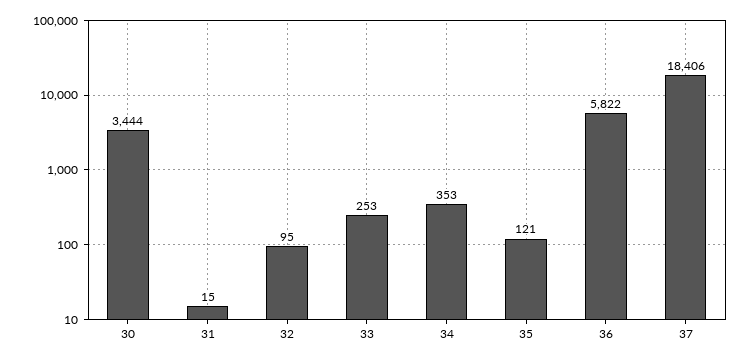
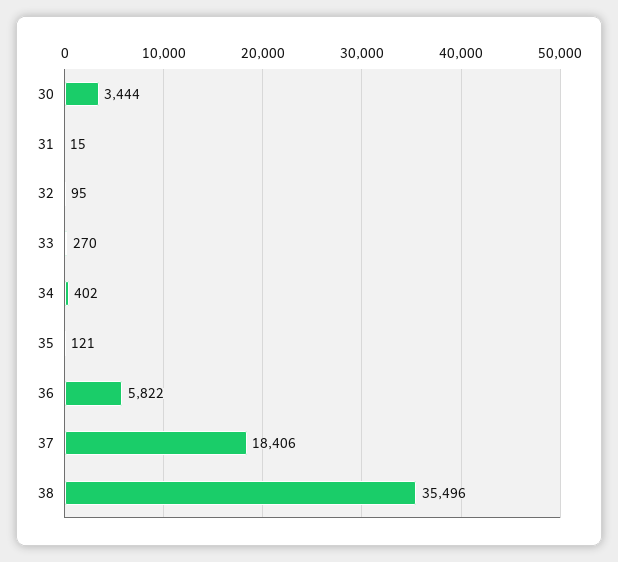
33: 253 -> 270
34: 353 -> 402
38: none -> 35496

